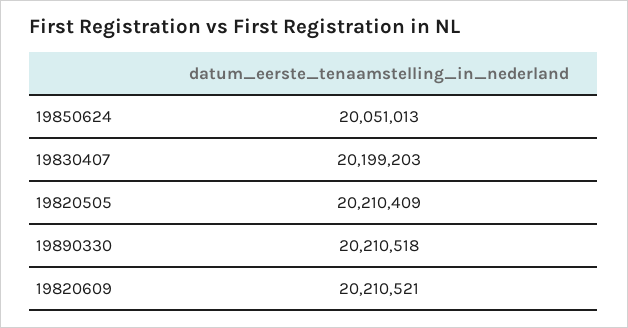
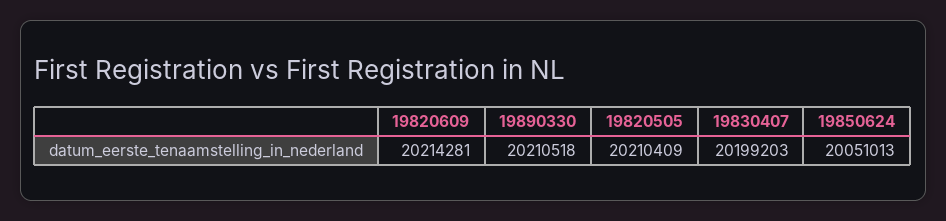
19820609: 20210521 -> 20214281

